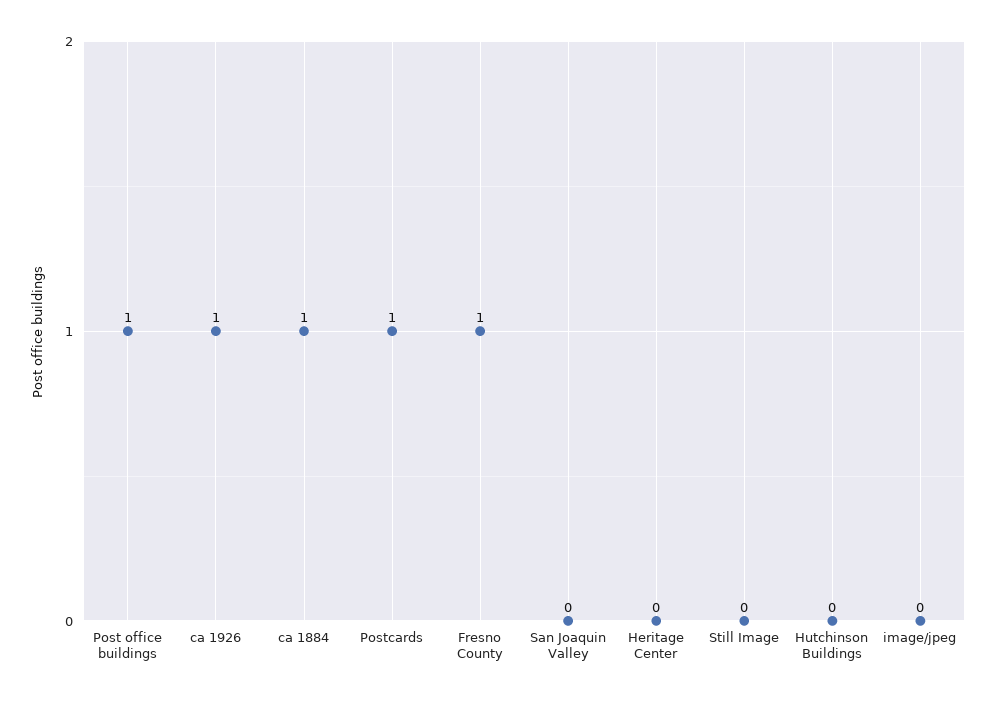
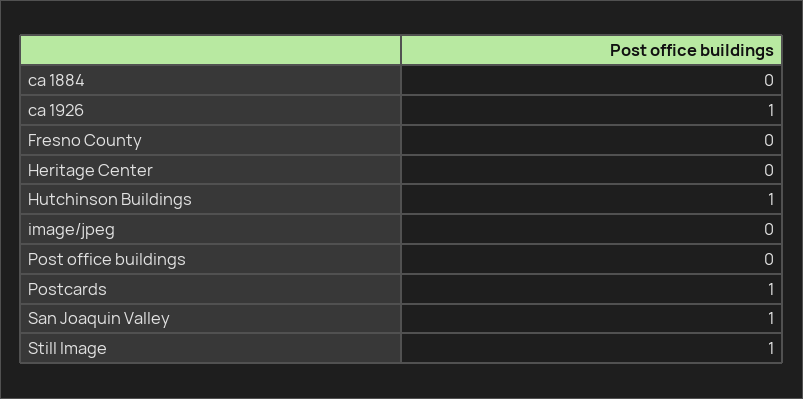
Post office buildings: 1 -> 0
ca 1884: 1 -> 0
Fresno County: 1 -> 0
San Joaquin Valley: 0 -> 1
Still Image: 0 -> 1
Hutchinson Buildings: 0 -> 1

